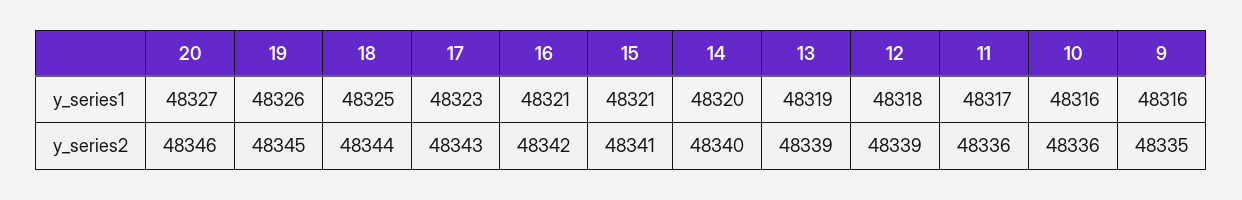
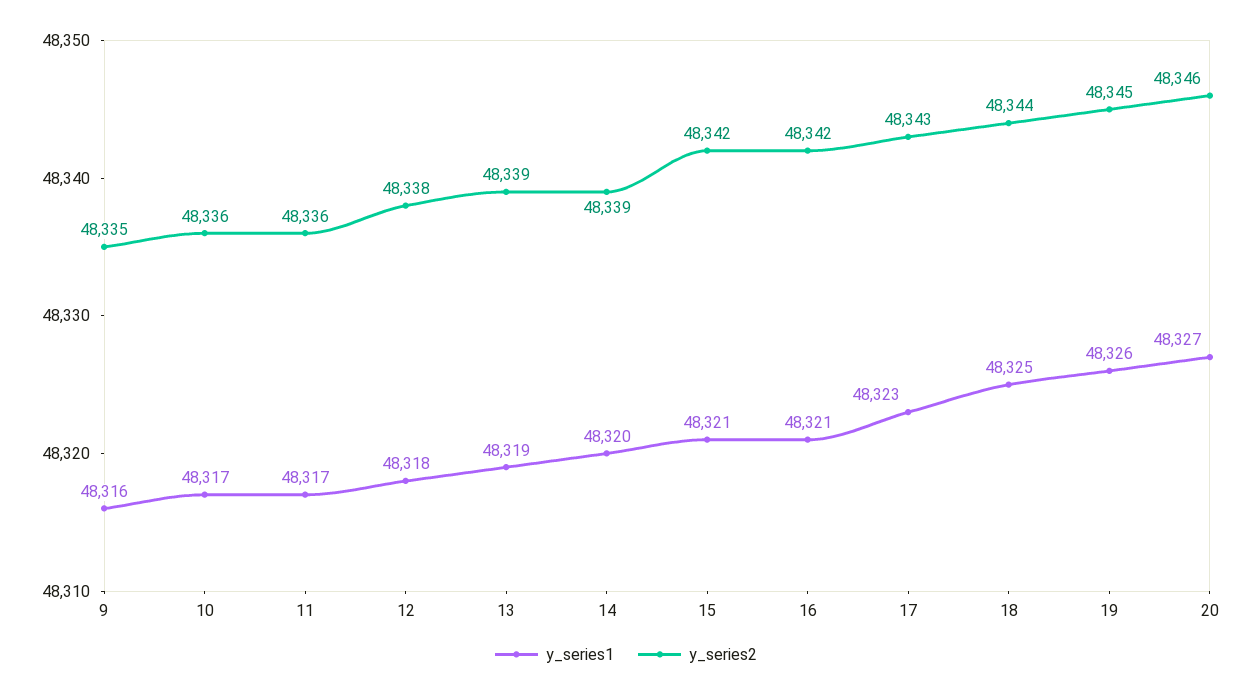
y_series1, 10: 48316 -> 48317
y_series2, 15: 48341 -> 48342
y_series2, 14: 48340 -> 48339
y_series2, 12: 48339 -> 48338

